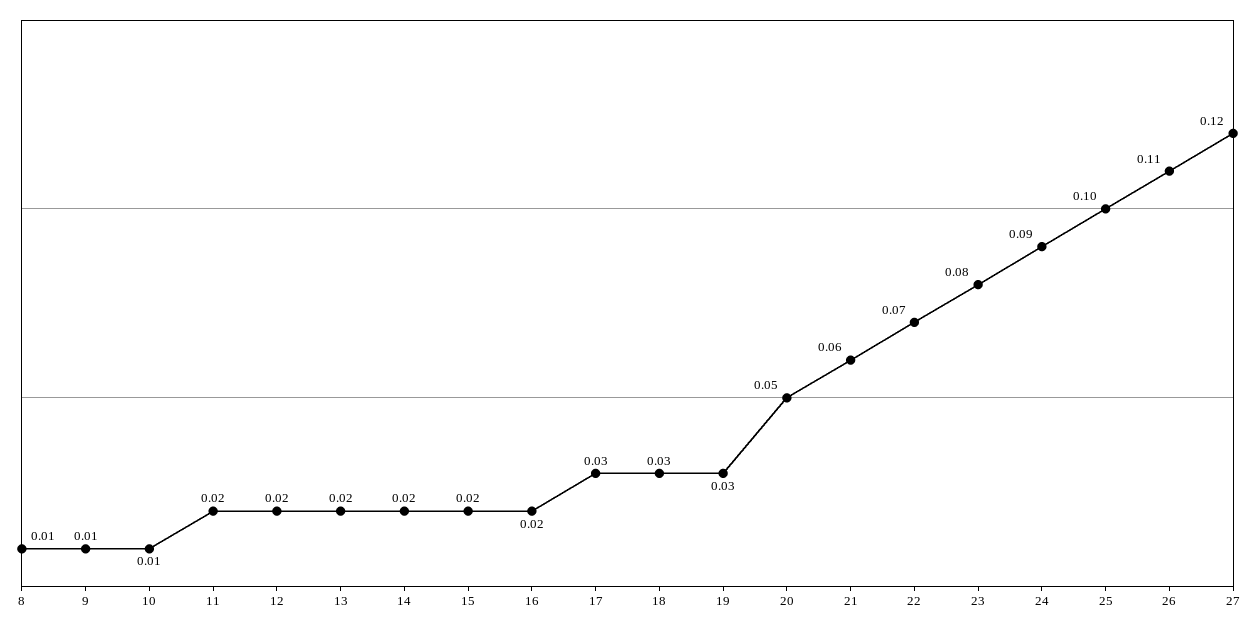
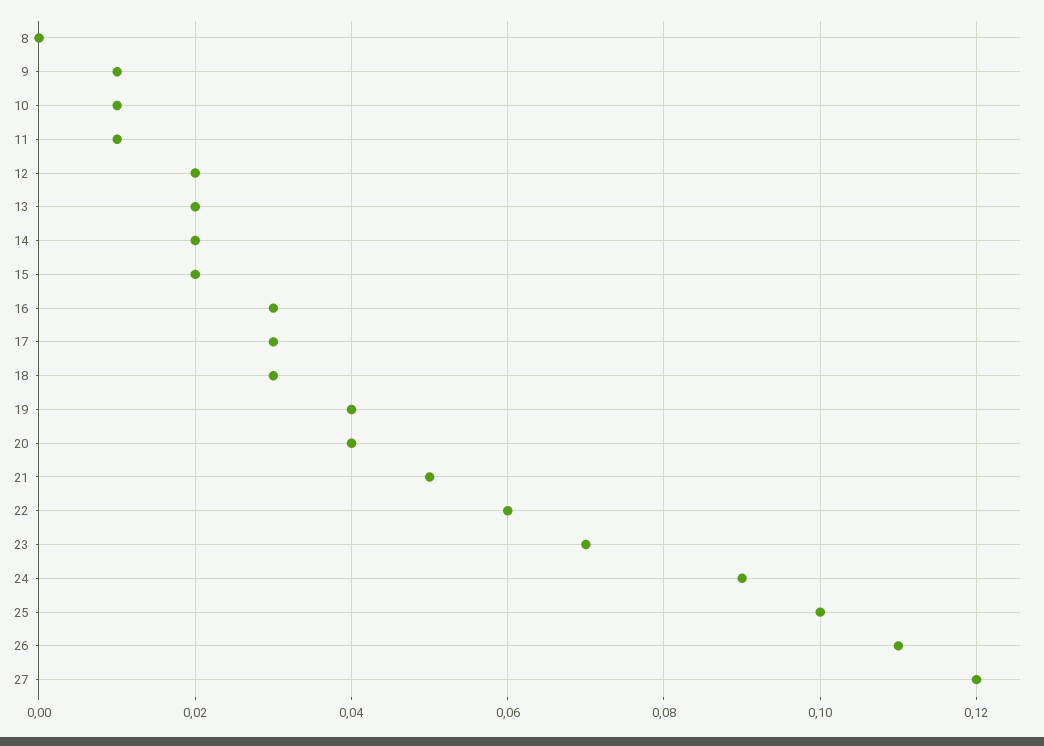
8: 0.01 -> 0
11: 0.02 -> 0.01
16: 0.02 -> 0.03
19: 0.03 -> 0.04
20: 0.05 -> 0.04
21: 0.06 -> 0.05
22: 0.07 -> 0.06
23: 0.08 -> 0.07

